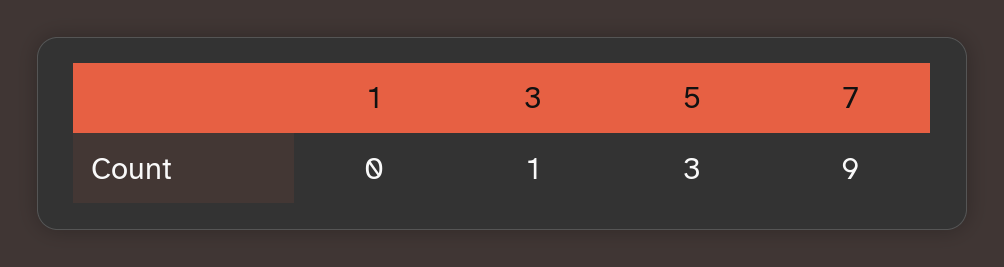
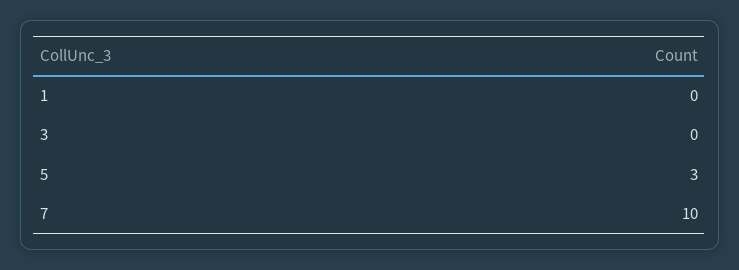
3: 1 -> 0
7: 9 -> 10

